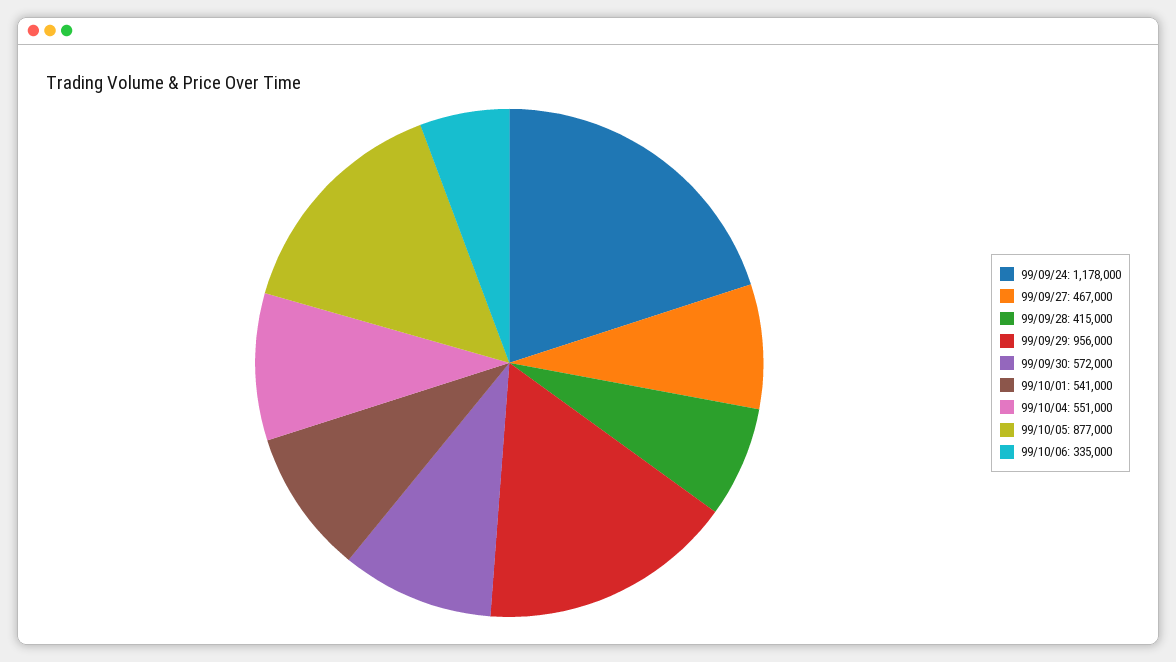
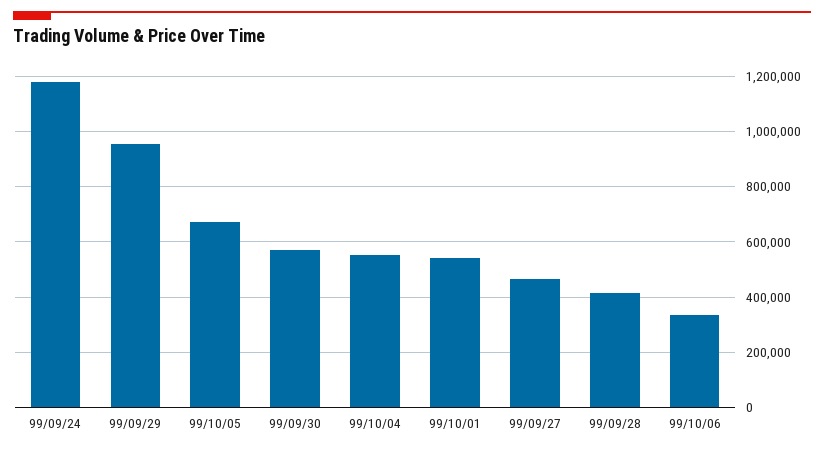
99/10/05: 877000 -> 675000

